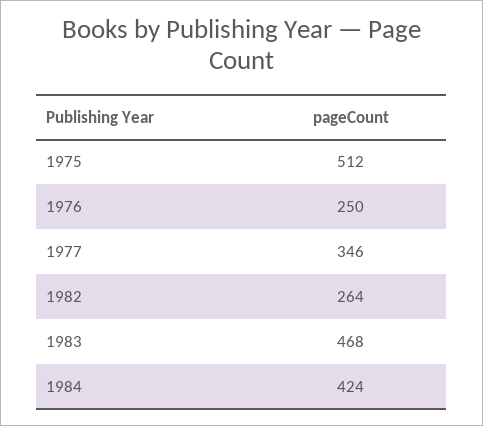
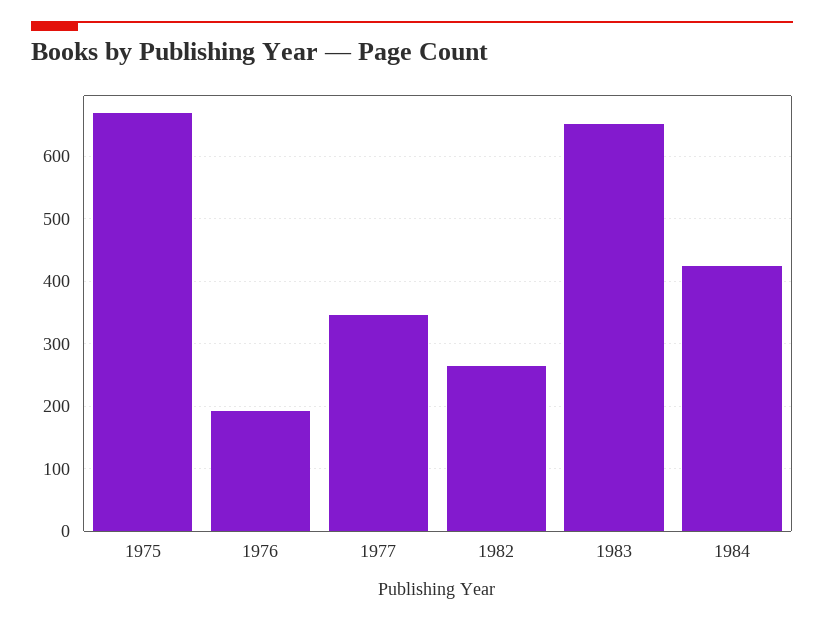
1975: 512 -> 670
1976: 250 -> 190
1983: 468 -> 650

